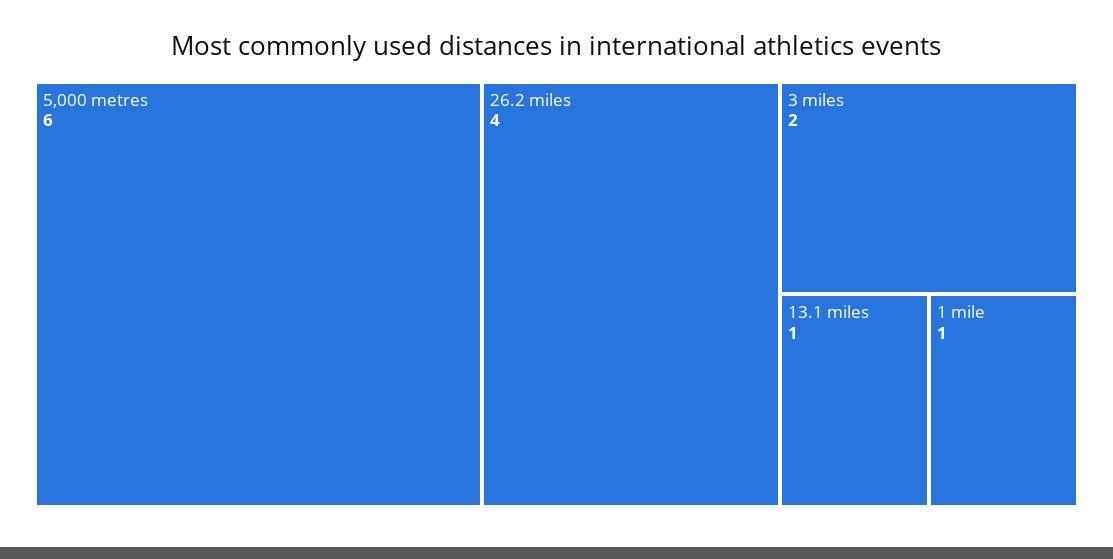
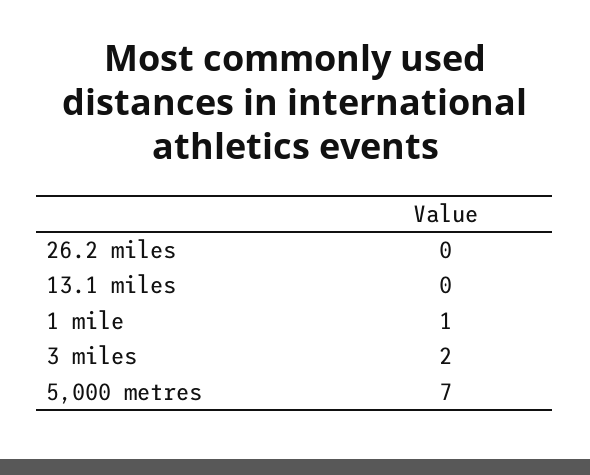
5,000 metres: 6 -> 7
26.2 miles: 4 -> 0
13.1 miles: 1 -> 0

